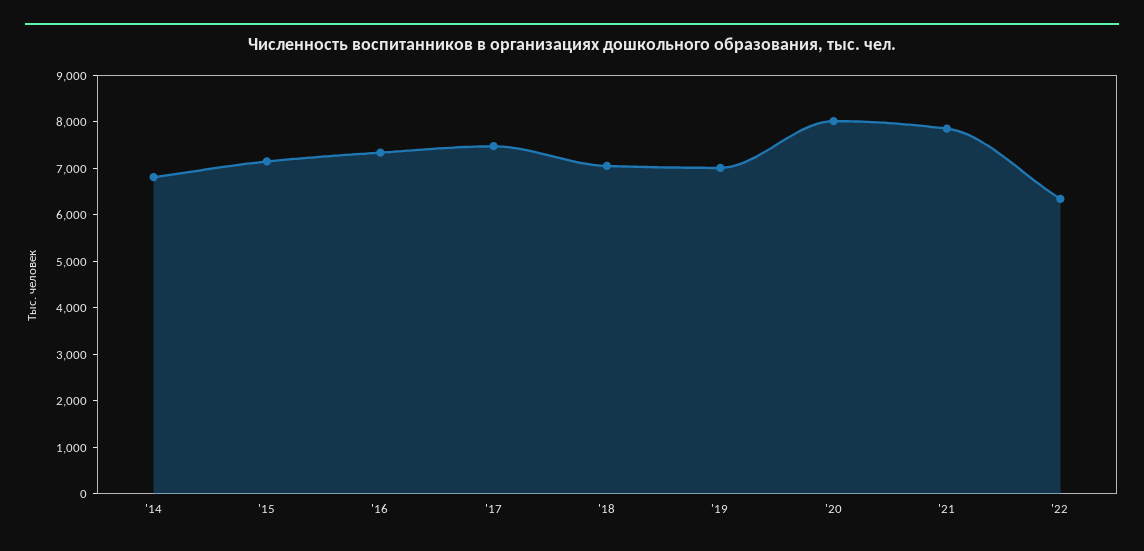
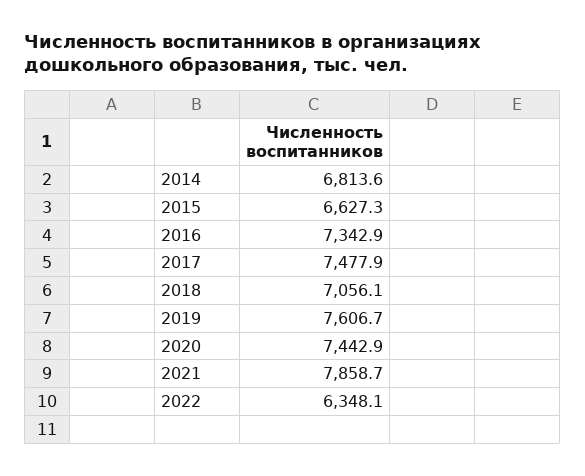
'15: 7200 -> 6627.3
'19: 7000 -> 7606.7
'20: 8000 -> 7442.9

